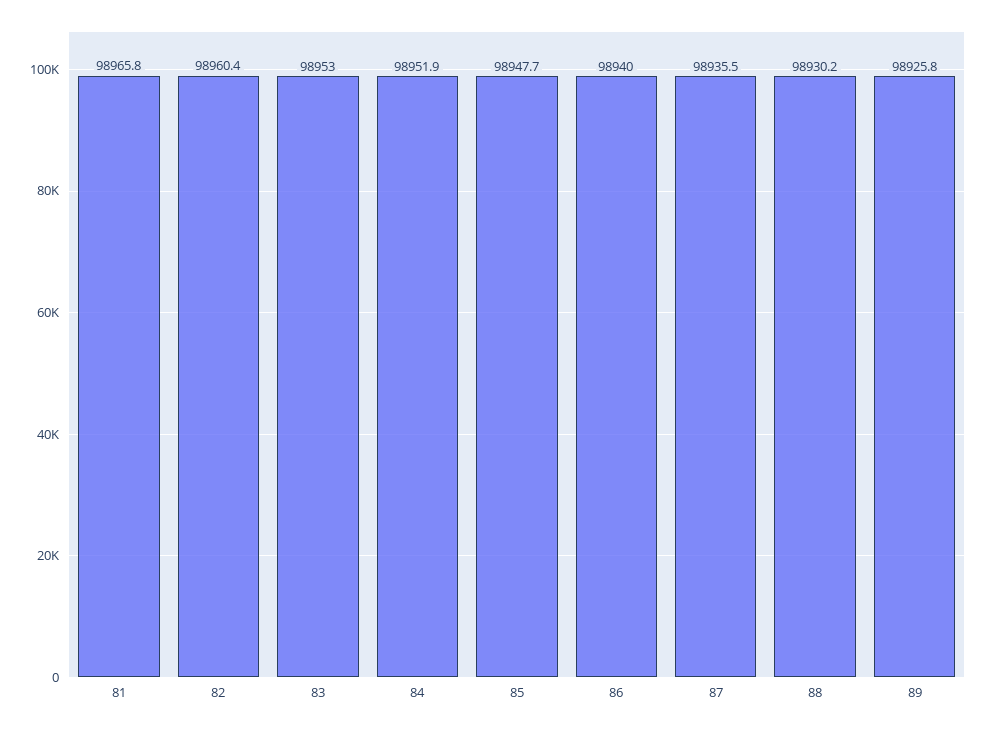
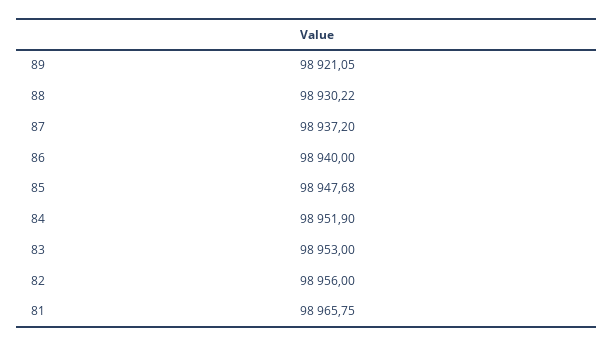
82: 98960.4 -> 98956
87: 98935.5 -> 98937.2
89: 98925.8 -> 98921.05

